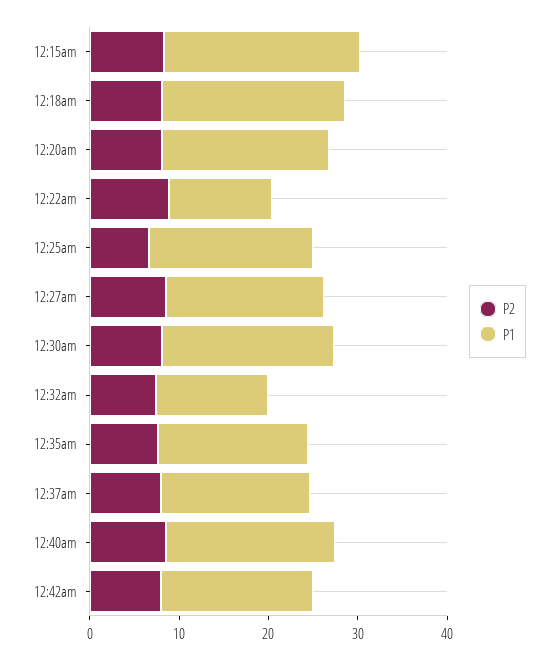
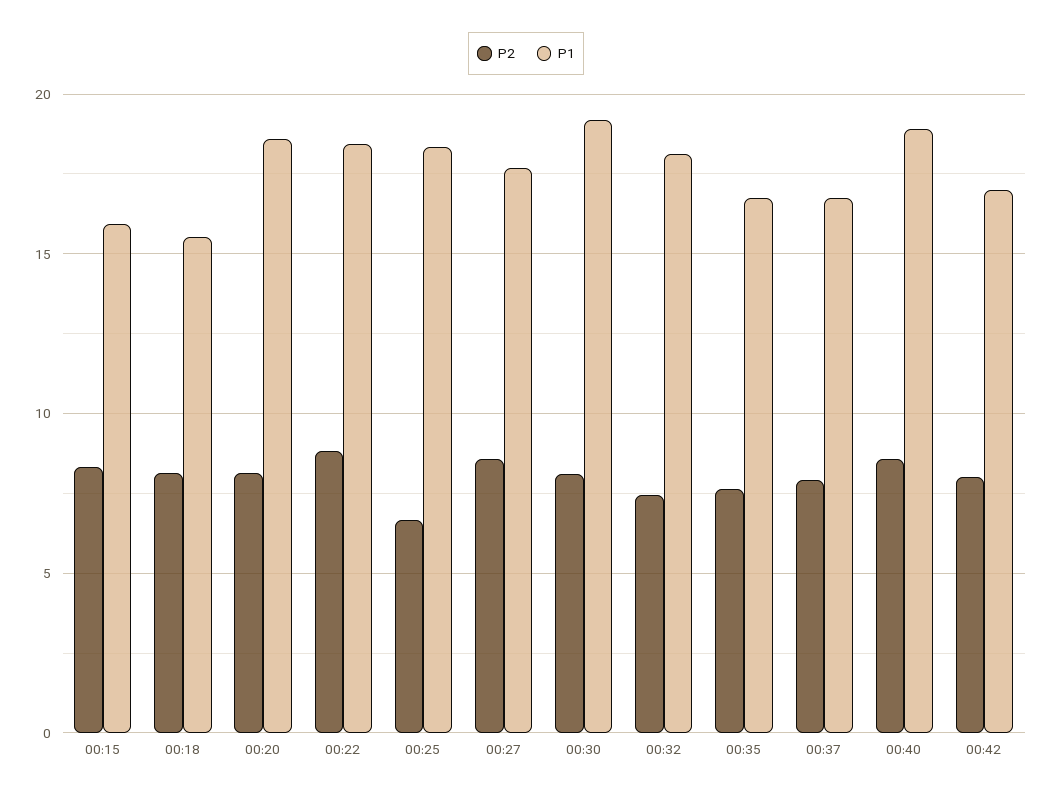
P1, 12:15am: 22 -> 16
P1, 12:18am: 20 -> 15.5
P1, 12:22am: 12 -> 18.5
P1, 12:32am: 12 -> 18

